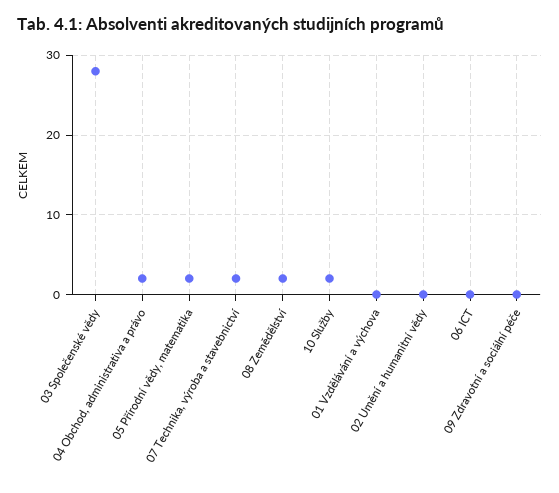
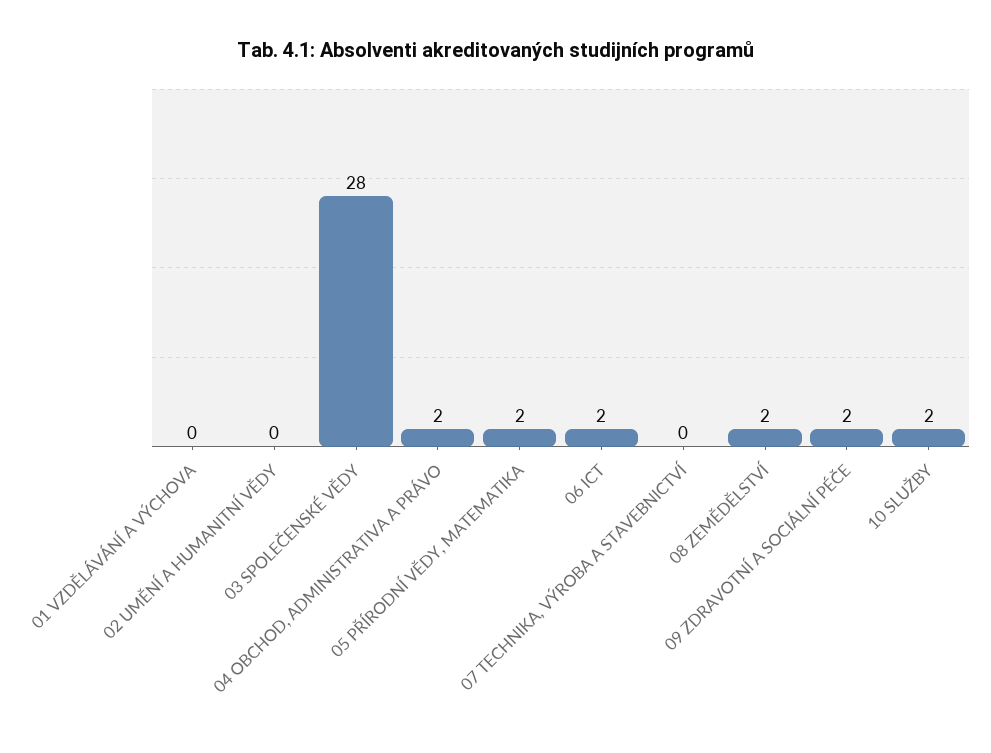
07 Technika, výroba a stavebnictví: 2 -> 0
06 ICT: 0 -> 2
09 Zdravotní a sociální péče: 0 -> 2

